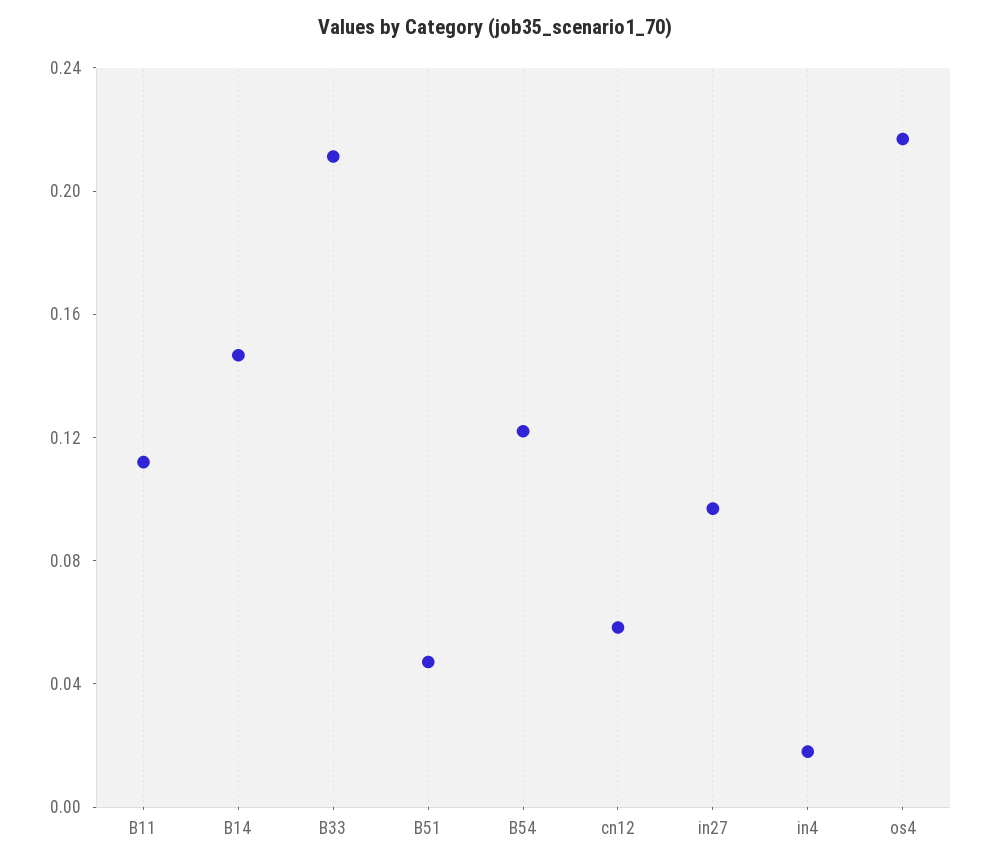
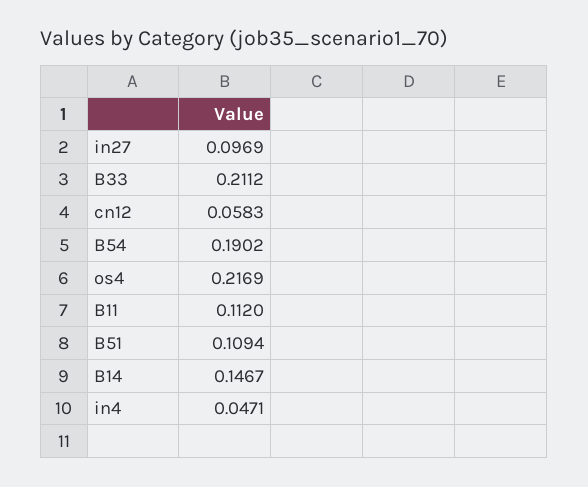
B51: 0.05 -> 0.1094
B54: 0.12 -> 0.1902
in4: 0.02 -> 0.0471

